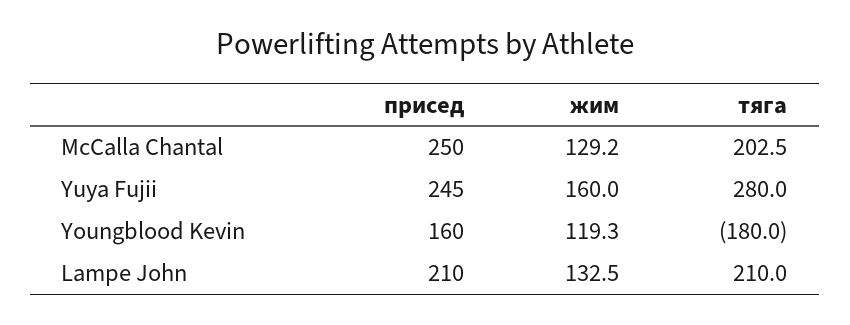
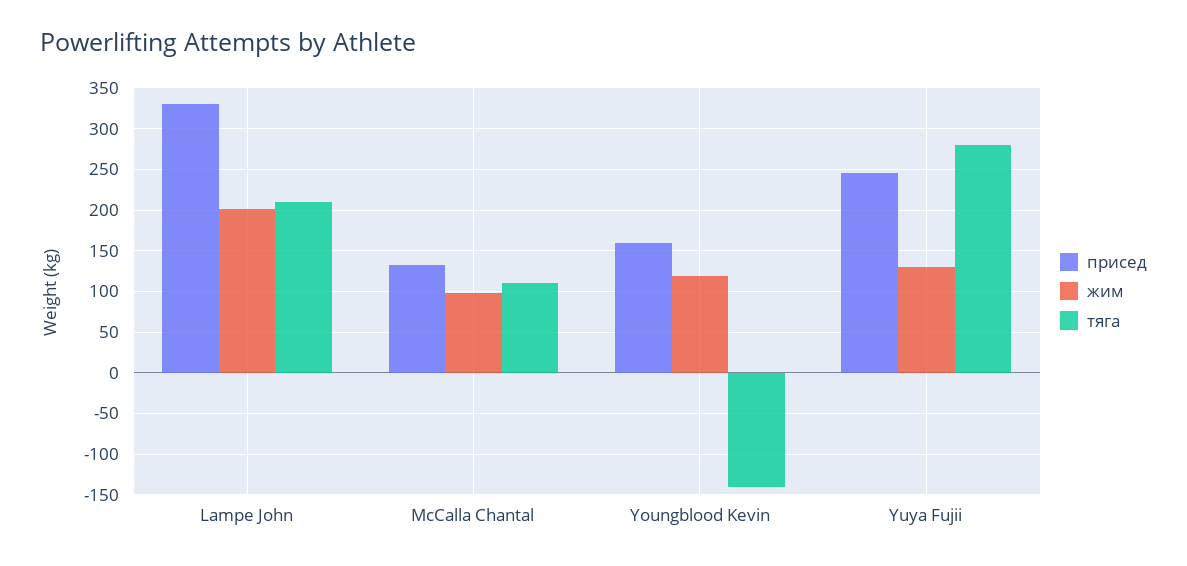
присед, McCalla Chantal: 250 -> 130
жим, McCalla Chantal: 129.2 -> 100
тяга, McCalla Chantal: 202.5 -> 110
жим, Yuya Fujii: 160 -> 130
тяга, Youngblood Kevin: -180 -> -140
присед, Lampe John: 210 -> 330
жим, Lampe John: 132.5 -> 200

